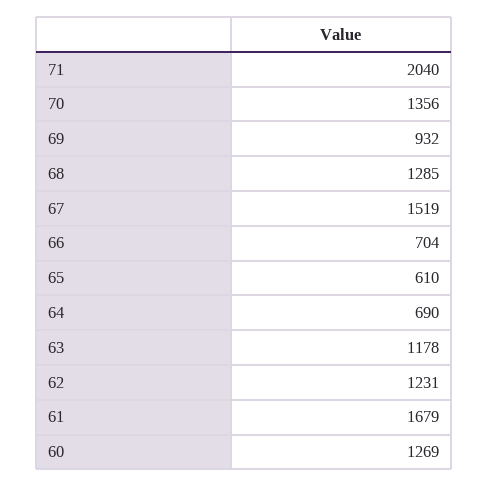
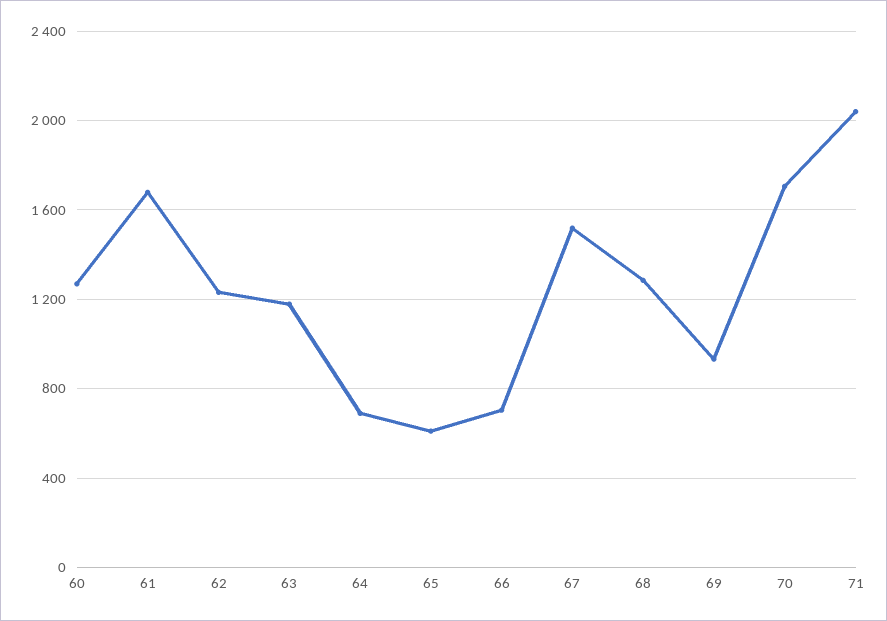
70: 1356 -> 1700

